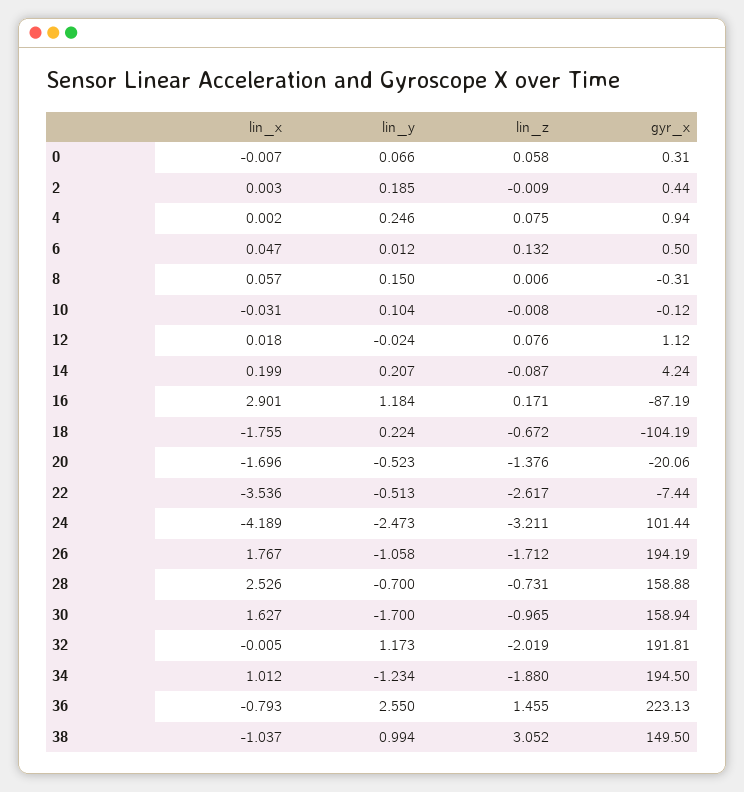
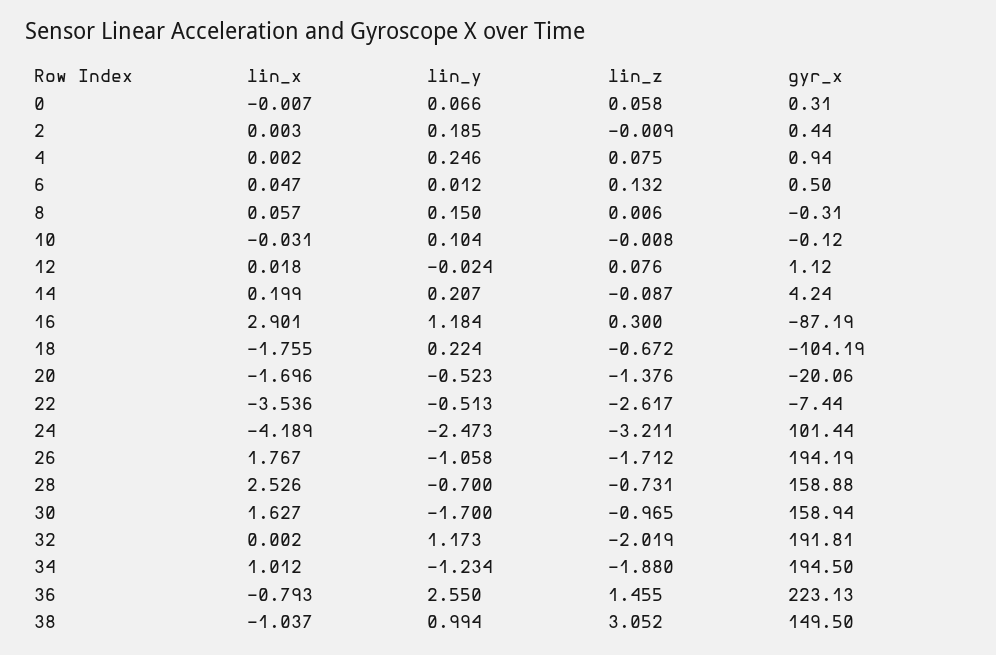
lin_z, 16: 0.171 -> 0.3
lin_x, 32: -0.005 -> 0.002

